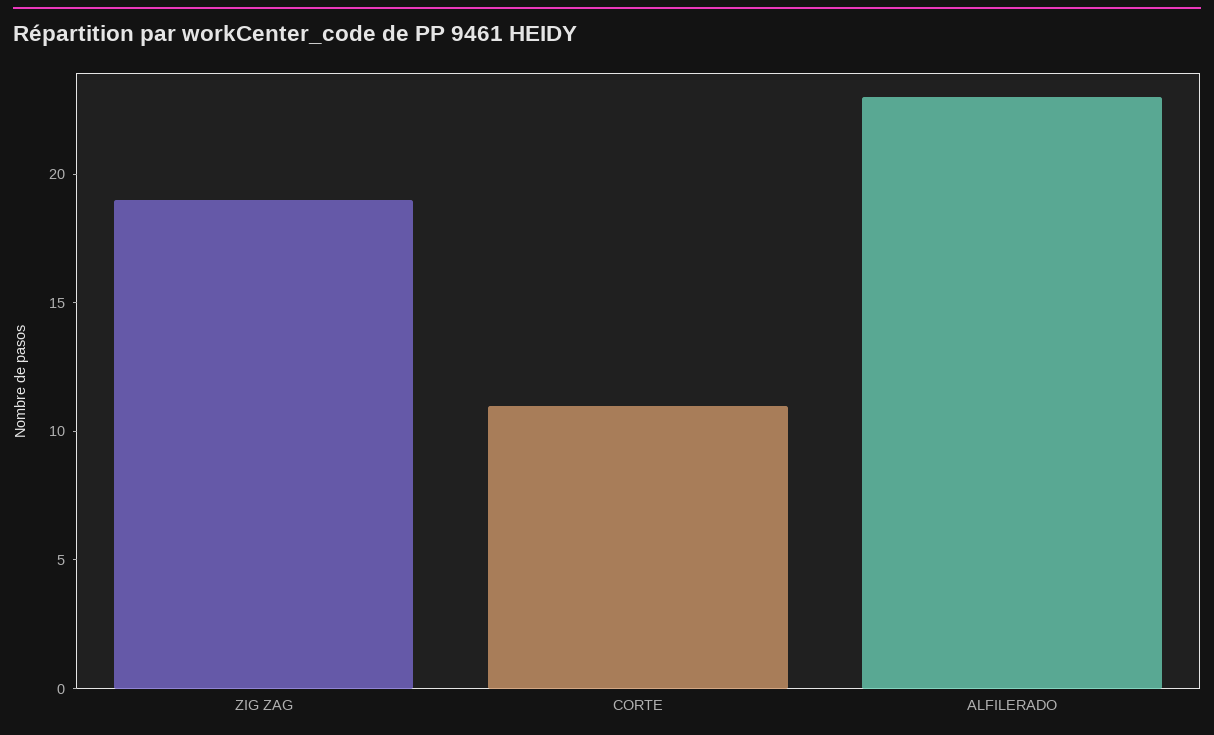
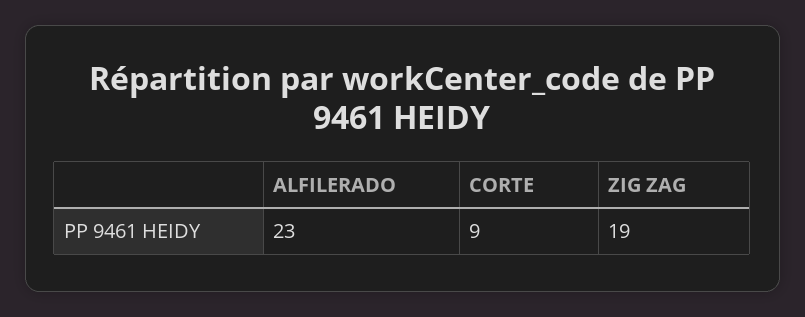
CORTE: 11 -> 9

